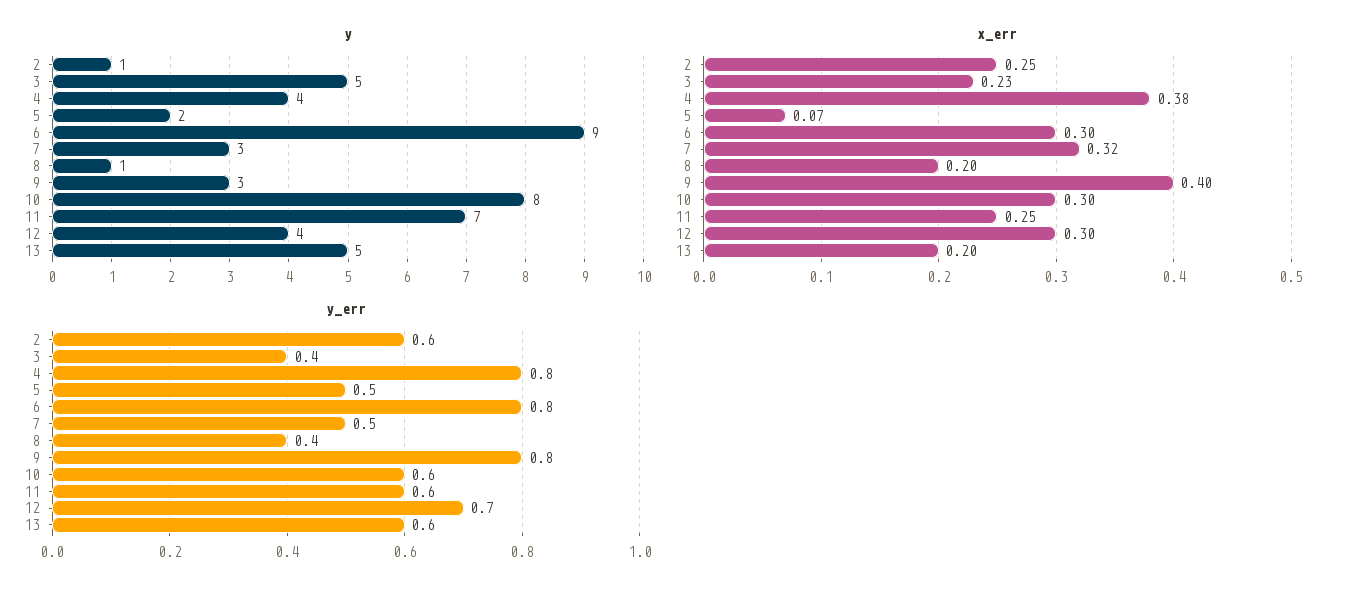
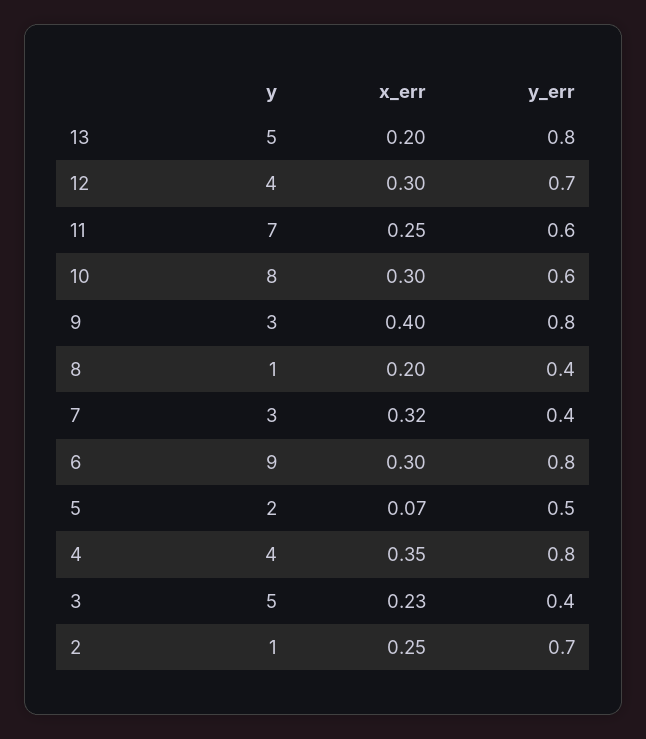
x_err, 4: 0.38 -> 0.35
y_err, 2: 0.6 -> 0.7
y_err, 7: 0.5 -> 0.4
y_err, 13: 0.6 -> 0.8

